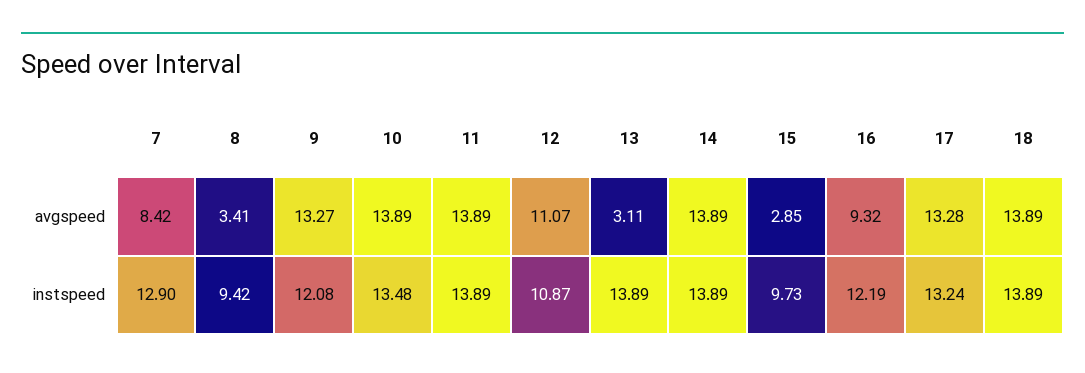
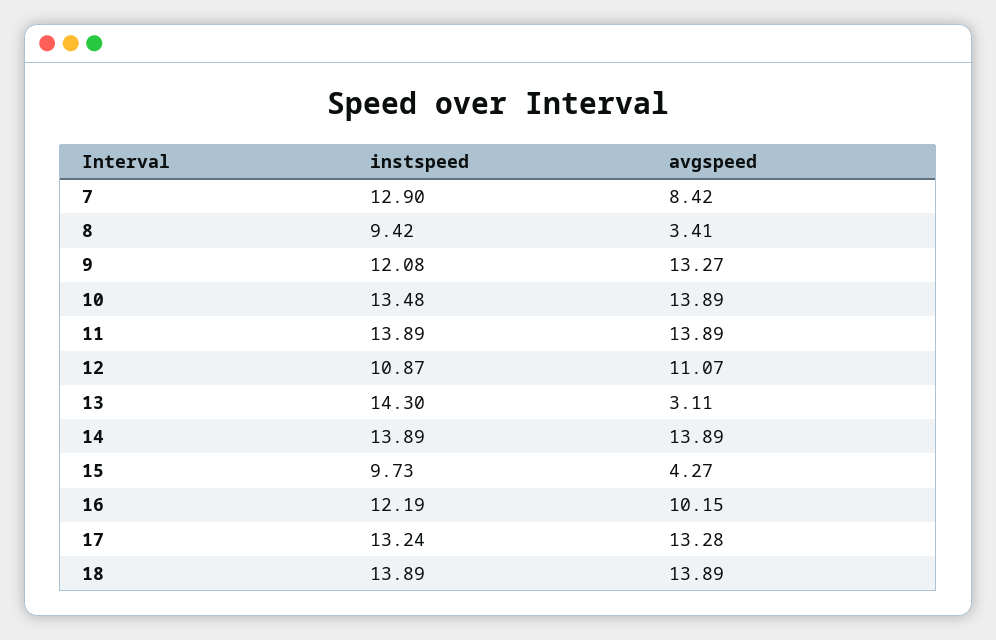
15, avgspeed: 2.85 -> 4.27
16, avgspeed: 9.32 -> 10.15
13, instspeed: 13.89 -> 14.3

